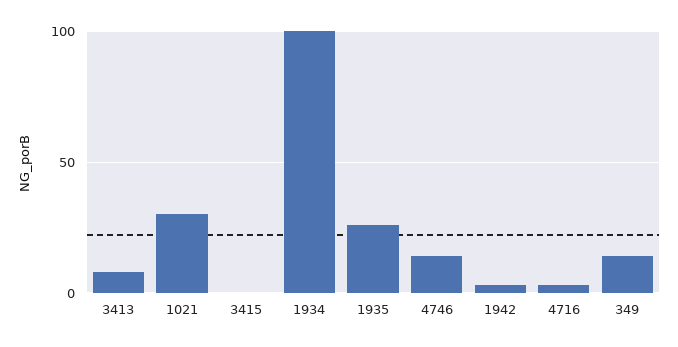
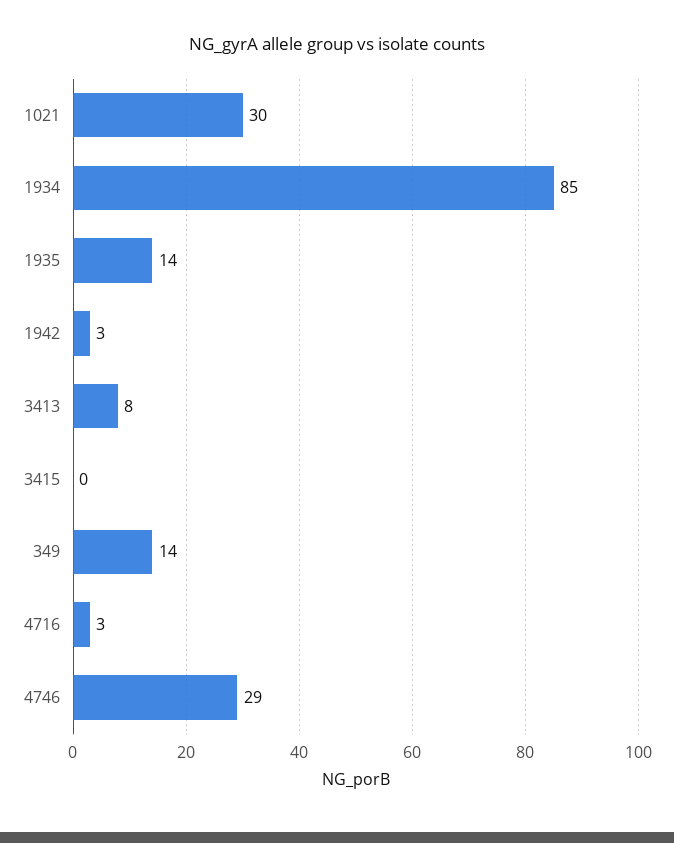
1934: 100 -> 85
1935: 25 -> 14
4746: 15 -> 29

